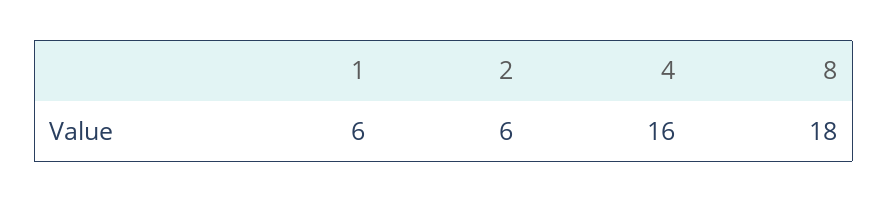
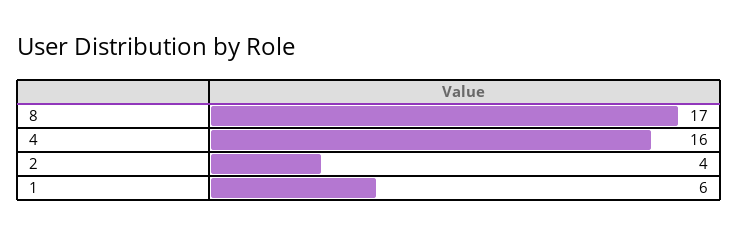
2: 6 -> 4
8: 18 -> 17

